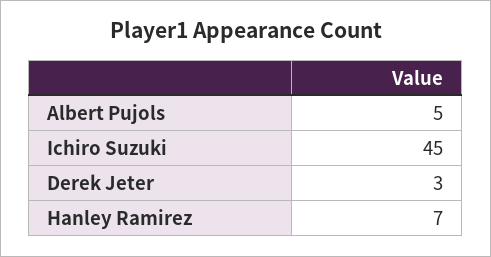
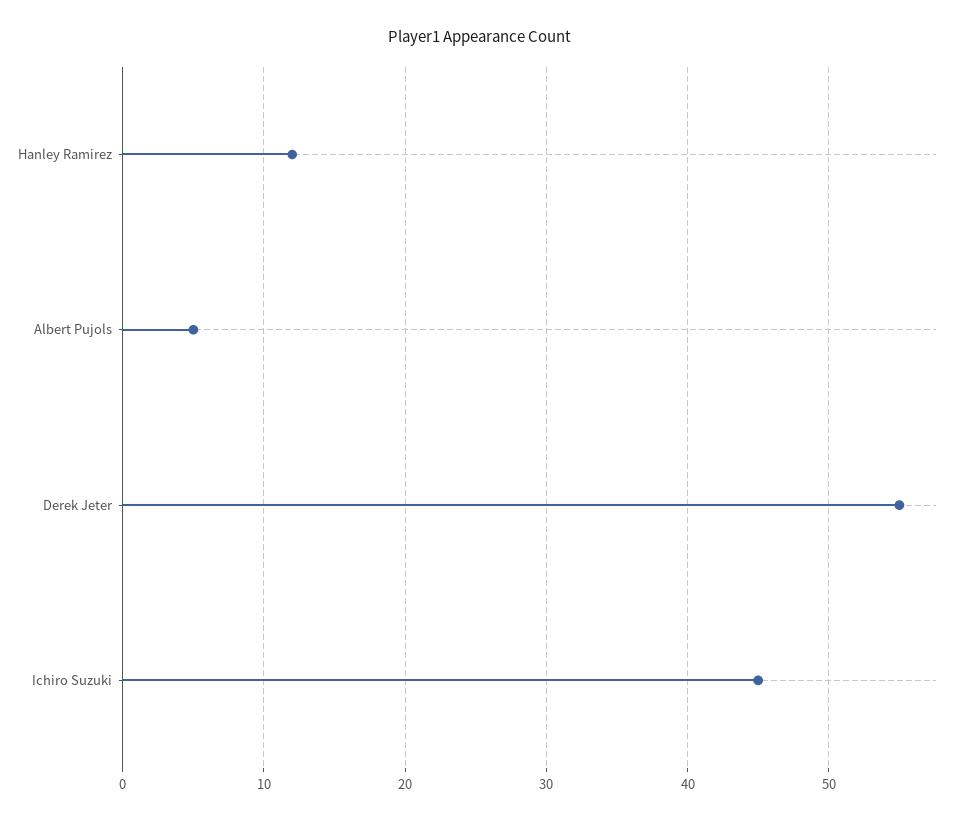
Derek Jeter: 3 -> 55
Hanley Ramirez: 7 -> 12

